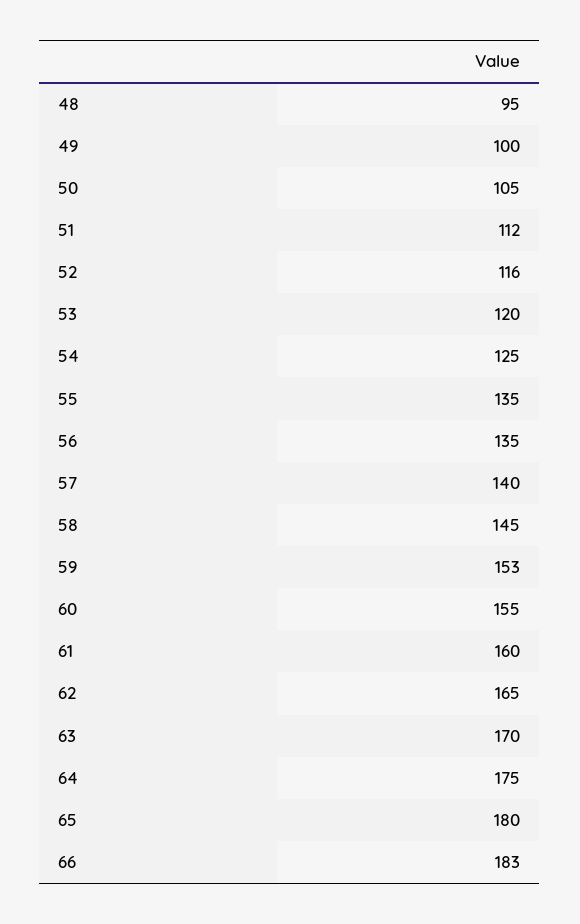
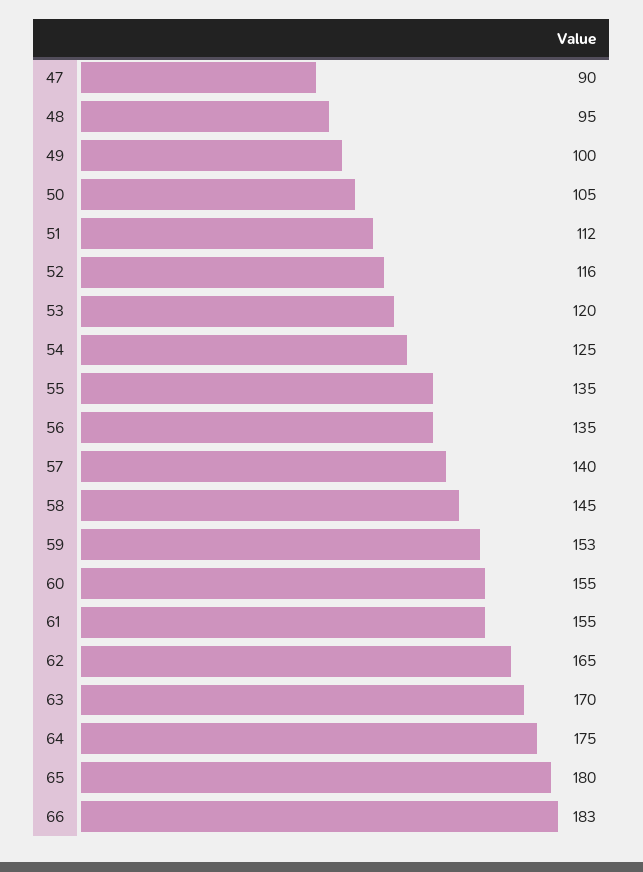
61: 160 -> 155
47: none -> 90

